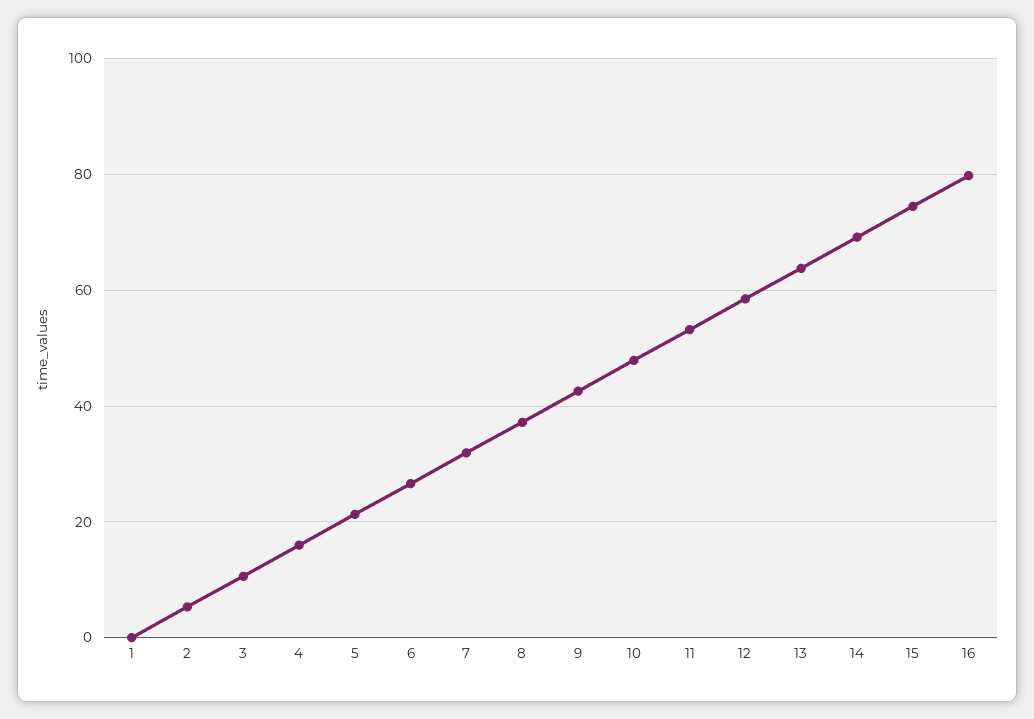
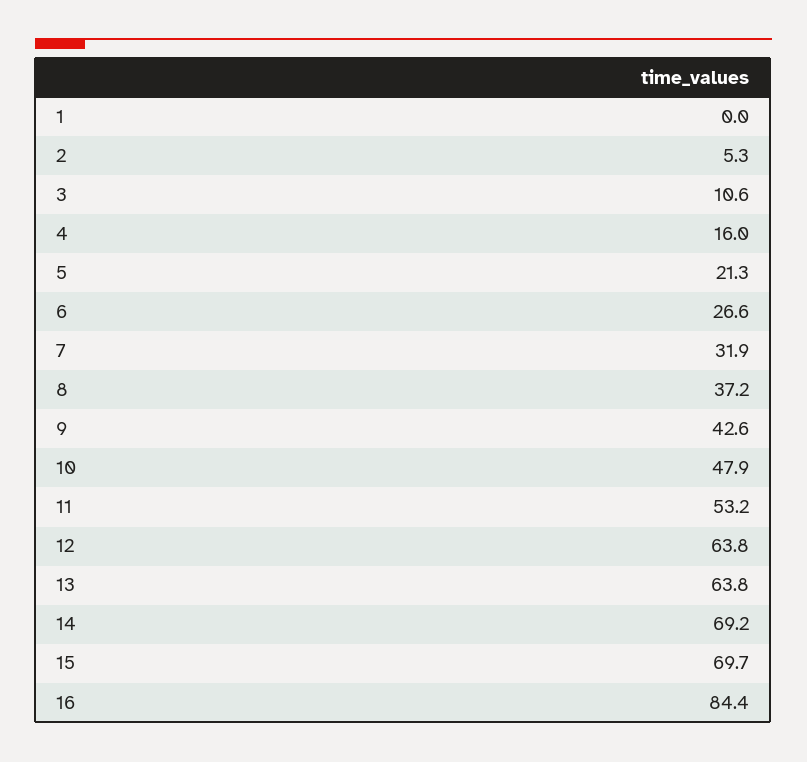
12: 58 -> 63.8
15: 74 -> 69.7
16: 80 -> 84.4

